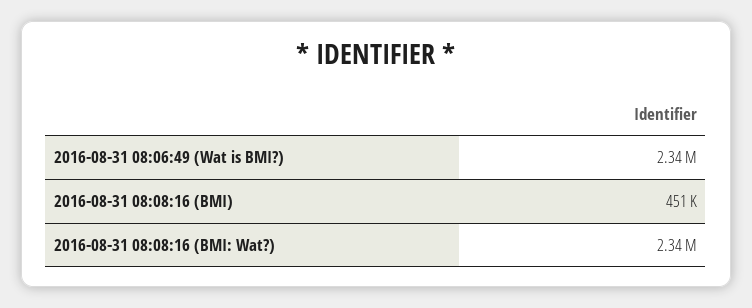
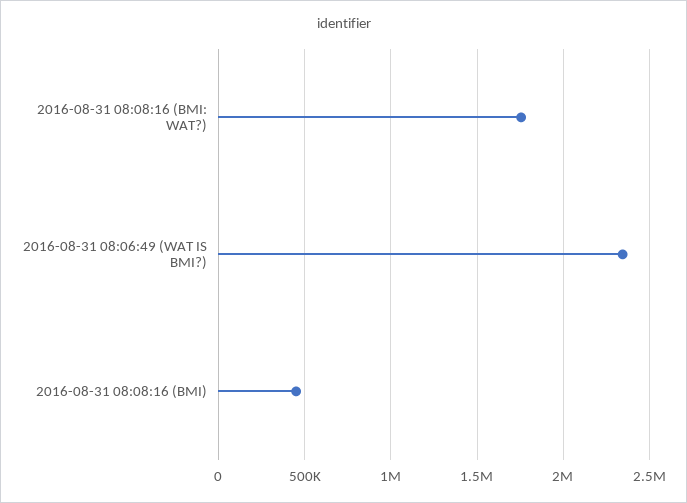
2016-08-31 08:08:16 (BMI: Wat?): 2340000 -> 1750000

